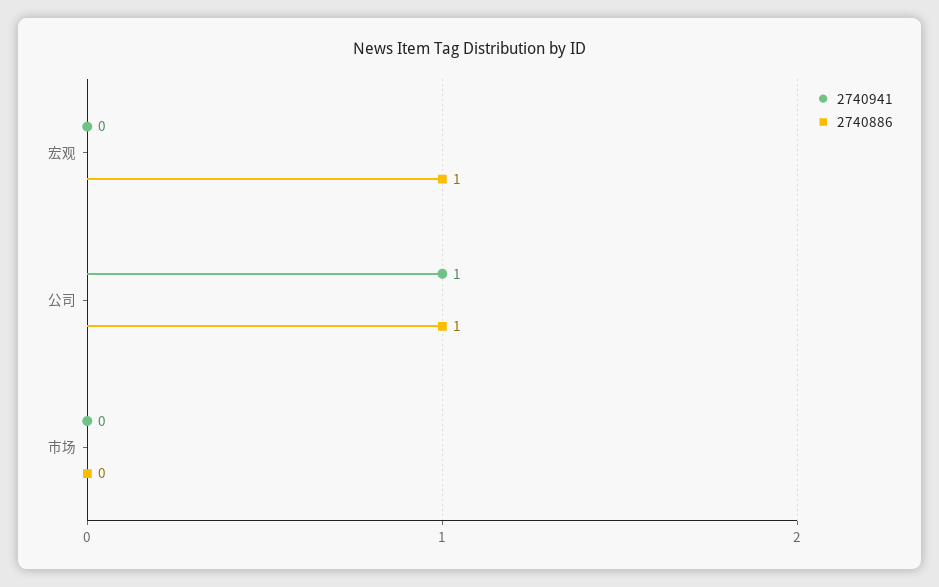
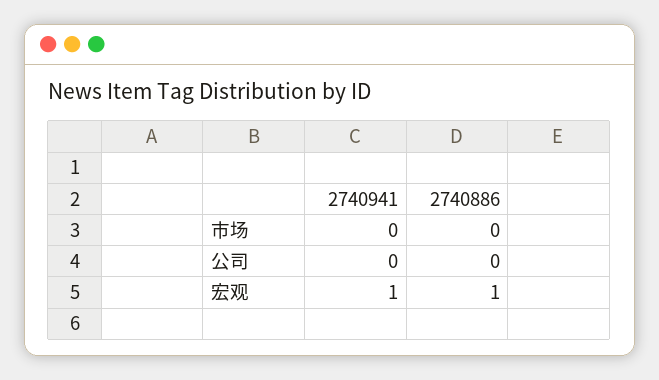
2740941, 宏观: 0 -> 1
2740941, 公司: 1 -> 0
2740886, 公司: 1 -> 0

